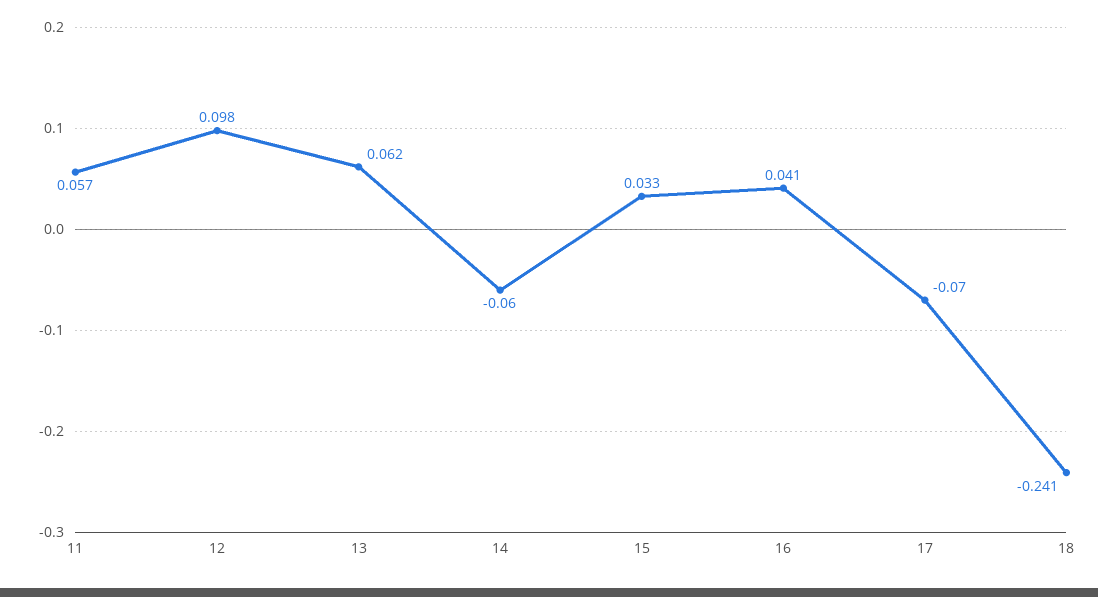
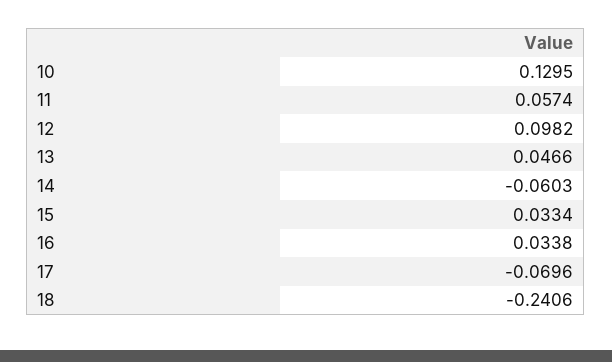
13: 0.062 -> 0.0466
16: 0.041 -> 0.0338
10: none -> 0.1295

